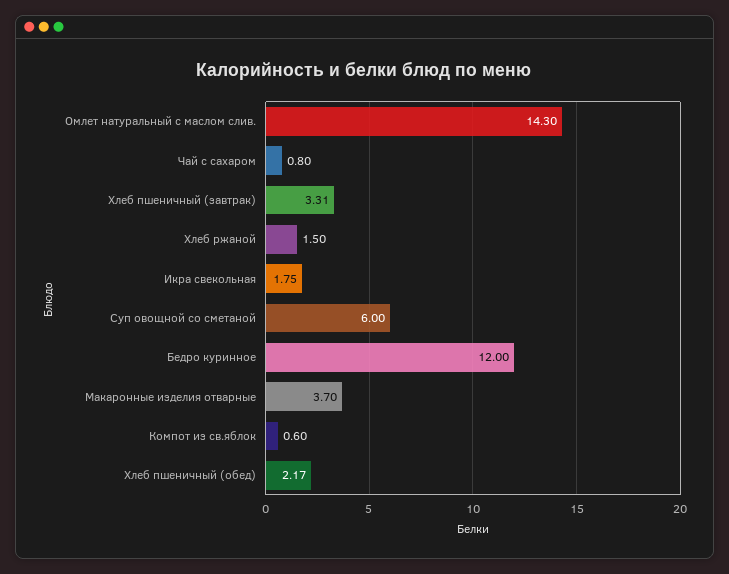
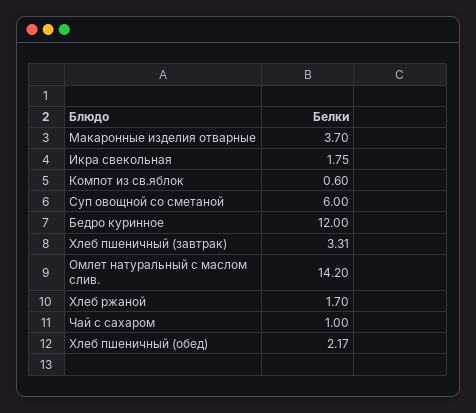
Омлет натуральный с маслом слив.: 14.3 -> 14.2
Чай с сахаром: 0.8 -> 1
Хлеб ржаной: 1.5 -> 1.7

